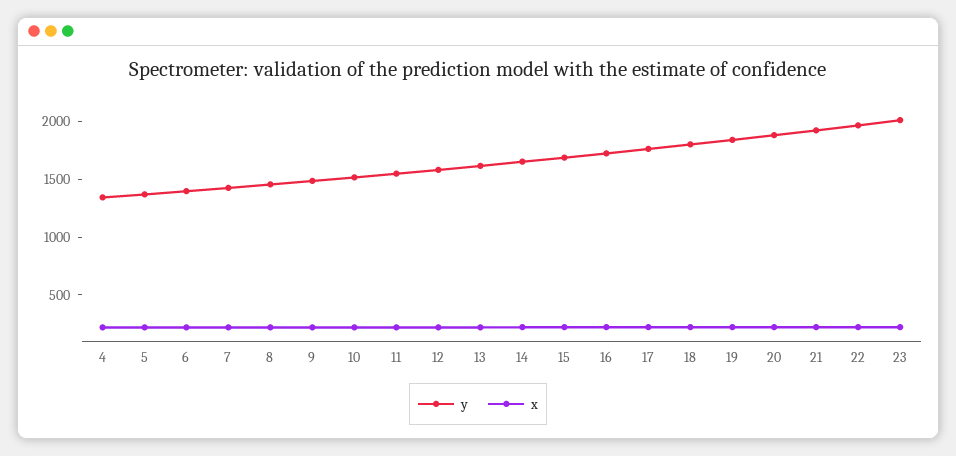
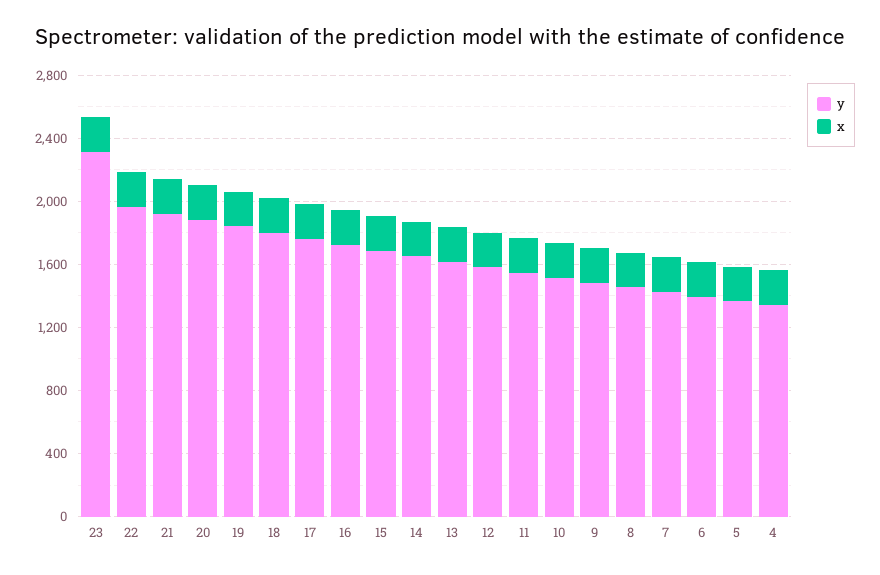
y, 23: 2000 -> 2300

